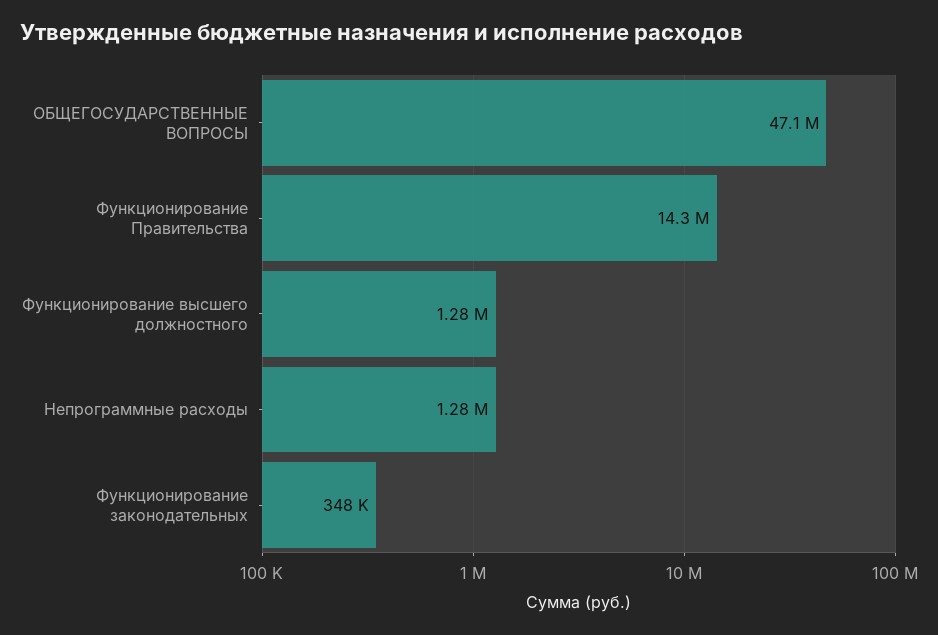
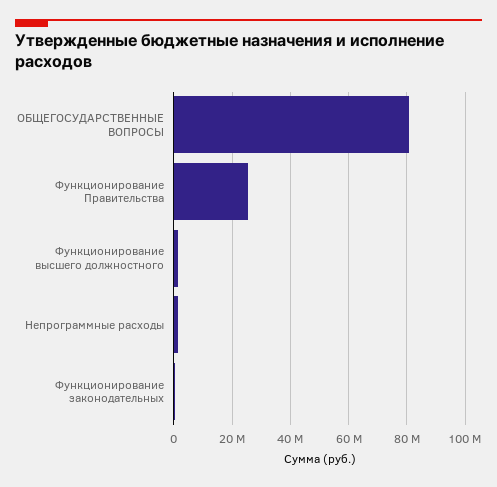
ОБЩЕГОСУДАРСТВЕННЫЕ ВОПРОСЫ: 47100000 -> 80000000
Функционирование Правительства: 14300000 -> 25000000

